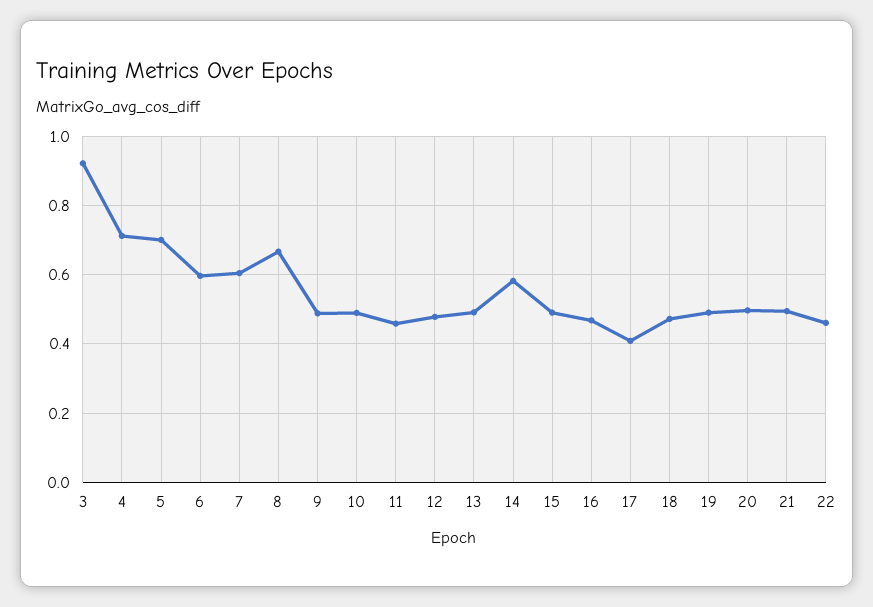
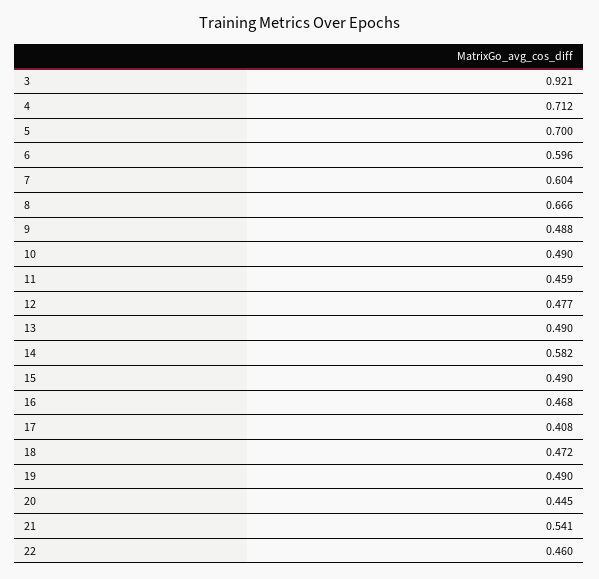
20: 0.5 -> 0.445
21: 0.5 -> 0.541

